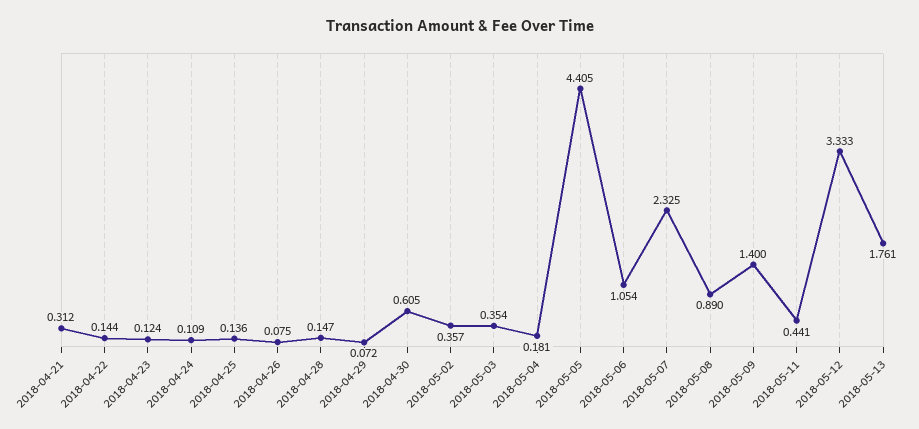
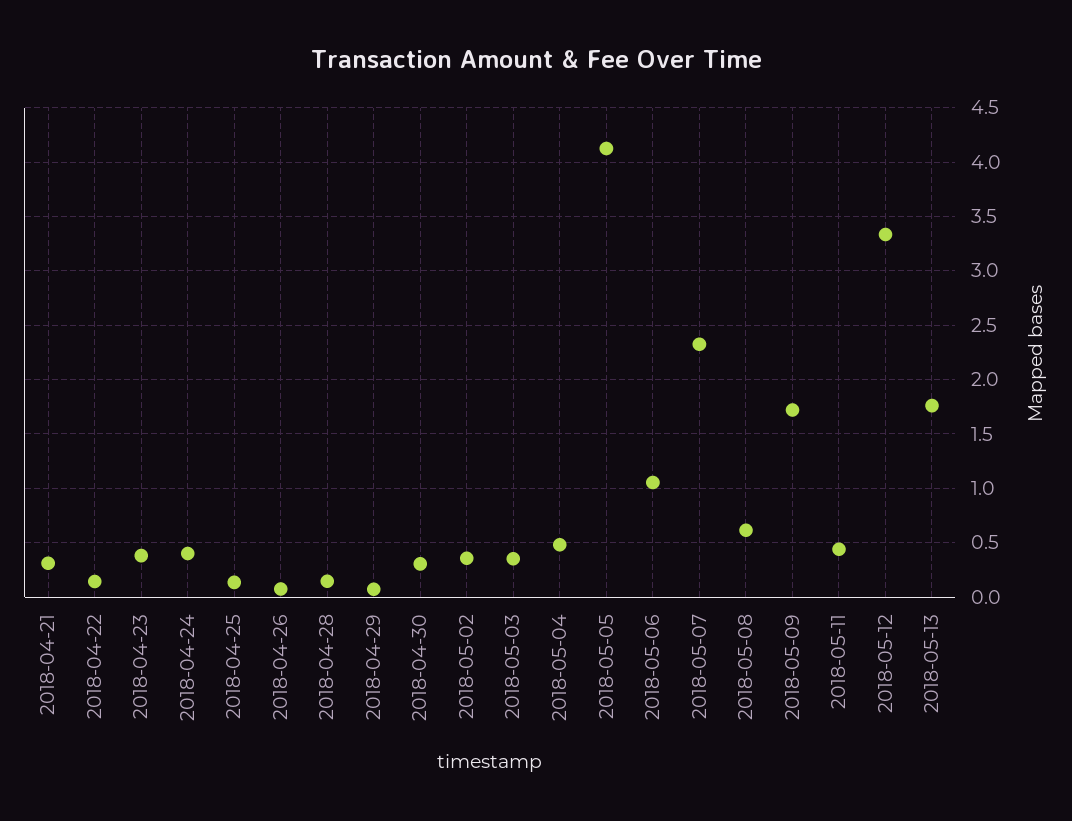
2018-04-23: 0.124 -> 0.4
2018-04-24: 0.109 -> 0.4
2018-04-30: 0.605 -> 0.3
2018-05-04: 0.181 -> 0.5
2018-05-05: 4.405 -> 4.1
2018-05-08: 0.89 -> 0.6
2018-05-09: 1.4 -> 1.7

